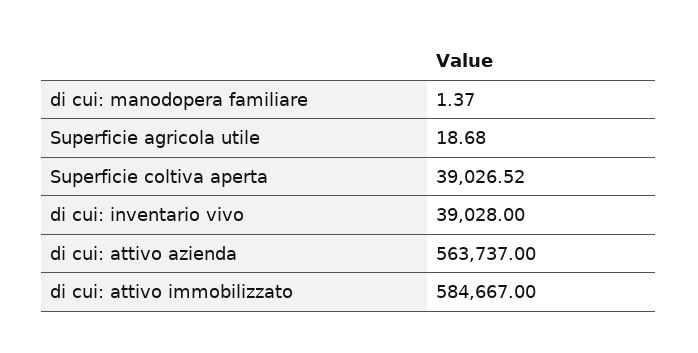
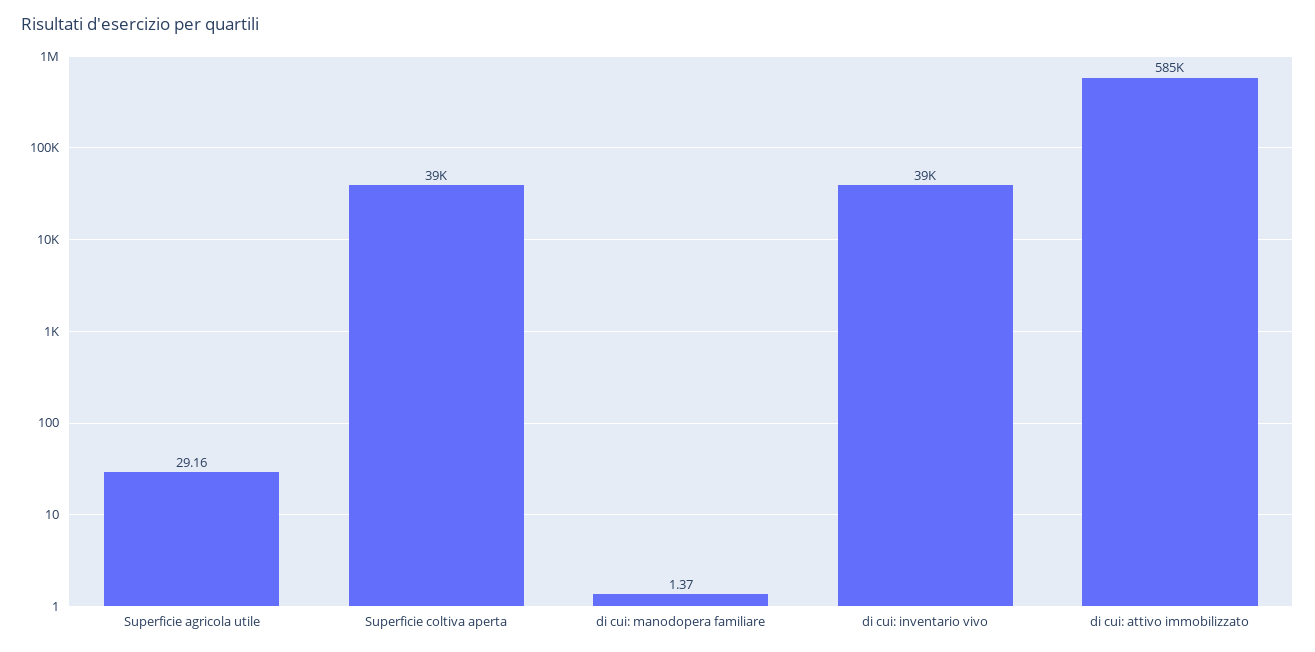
Superficie agricola utile: 18.68 -> 29.16
di cui: attivo azienda: 563737 -> none

